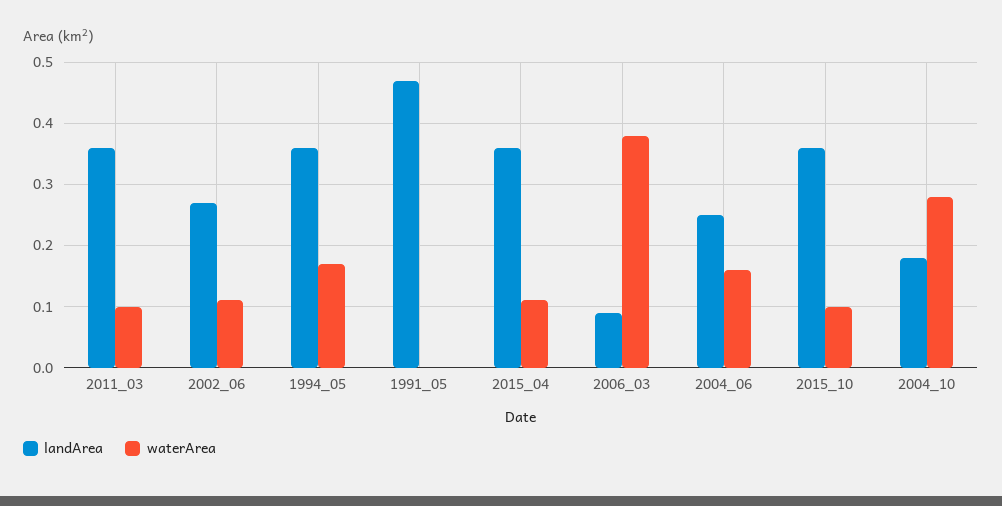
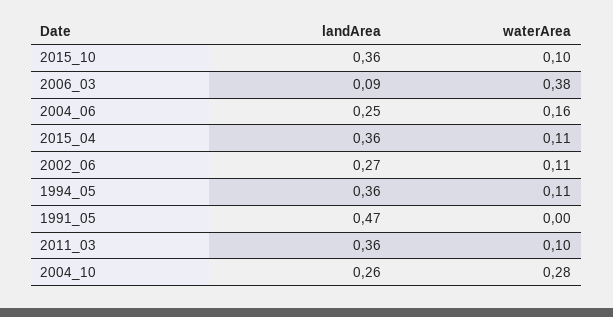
waterArea, 1994_05: 0.17 -> 0.11
landArea, 2004_10: 0.18 -> 0.26

